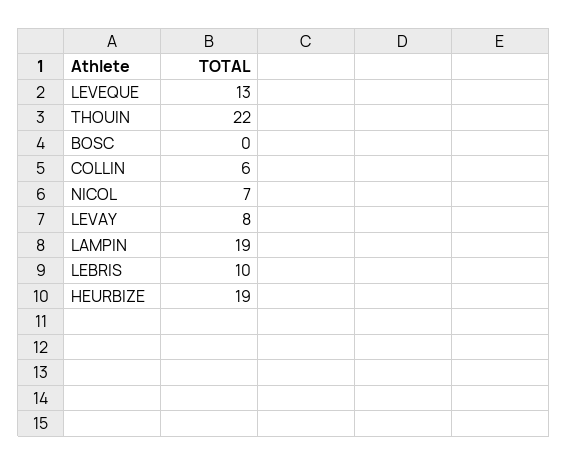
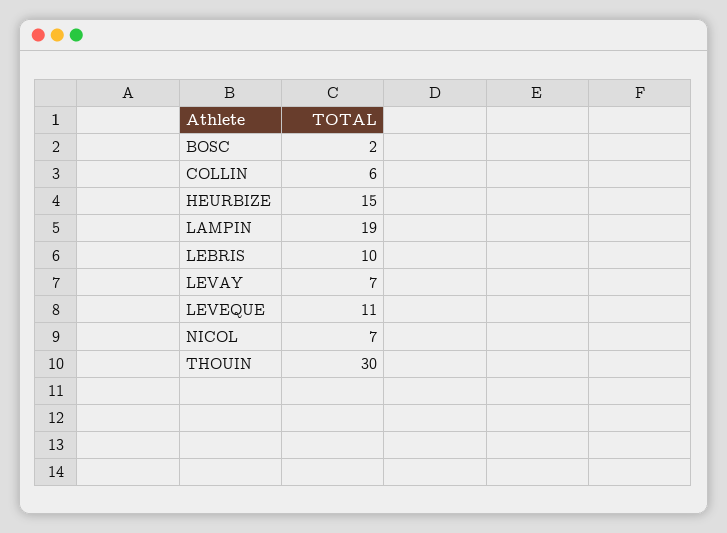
LEVEQUE: 13 -> 11
THOUIN: 22 -> 30
BOSC: 0 -> 2
LEVAY: 8 -> 7
HEURBIZE: 19 -> 15

